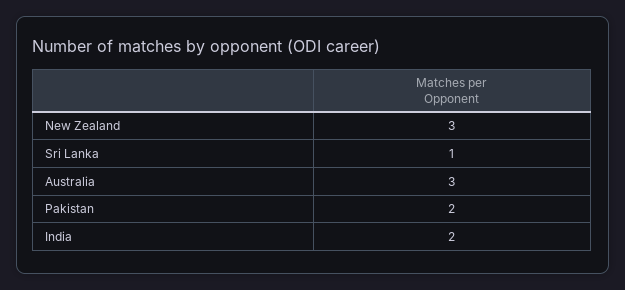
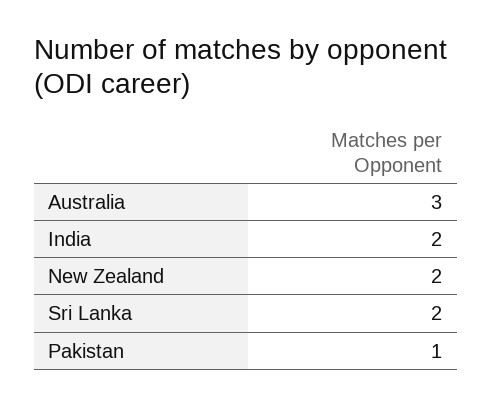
New Zealand: 3 -> 2
Sri Lanka: 1 -> 2
Pakistan: 2 -> 1

